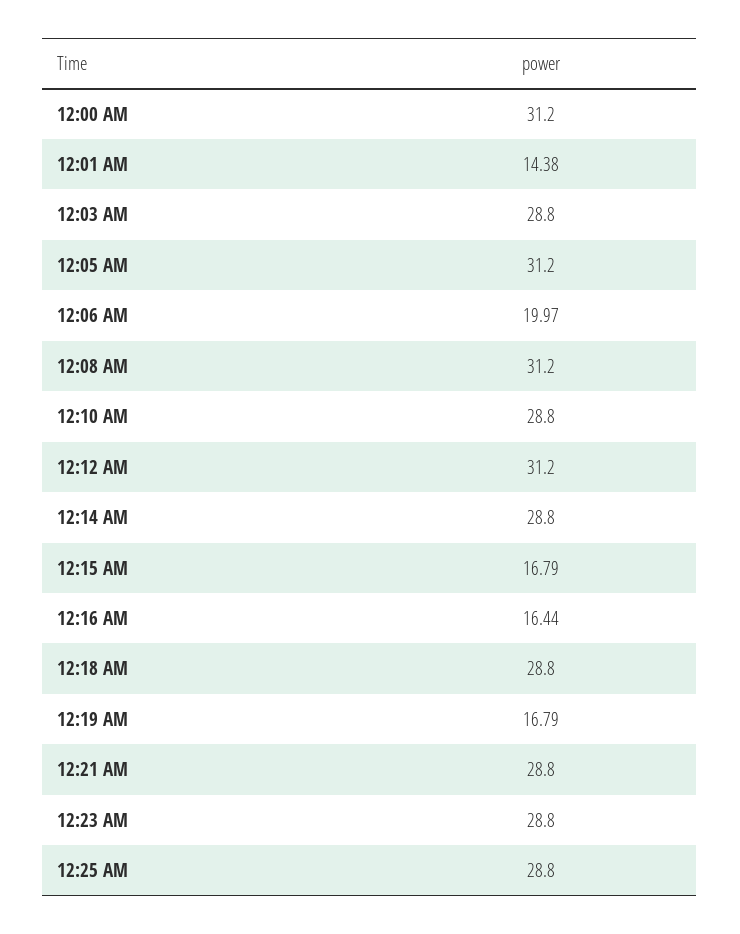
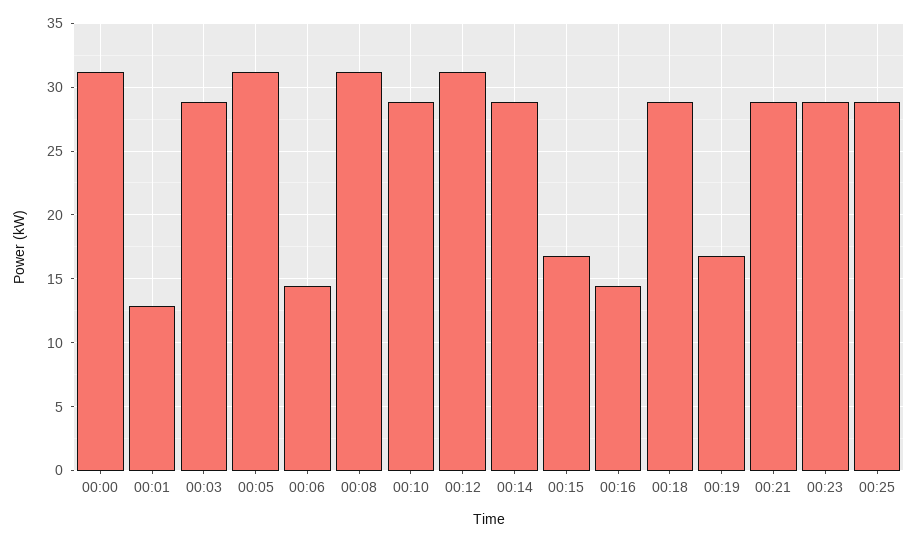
12:01 AM: 14.38 -> 13
12:06 AM: 19.97 -> 14.5
12:16 AM: 16.44 -> 14.5

